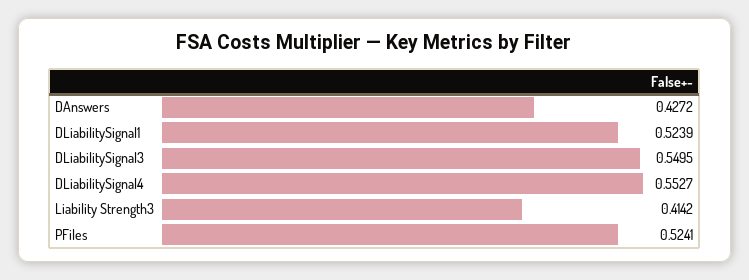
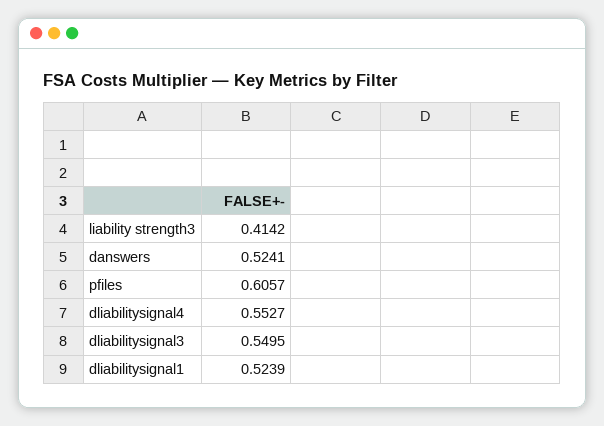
DAnswers: 0.4272 -> 0.5241
PFiles: 0.5241 -> 0.6057

